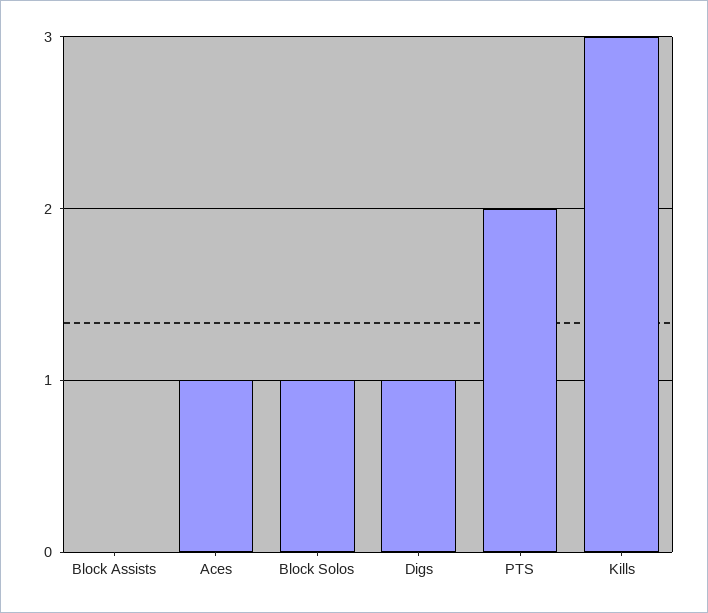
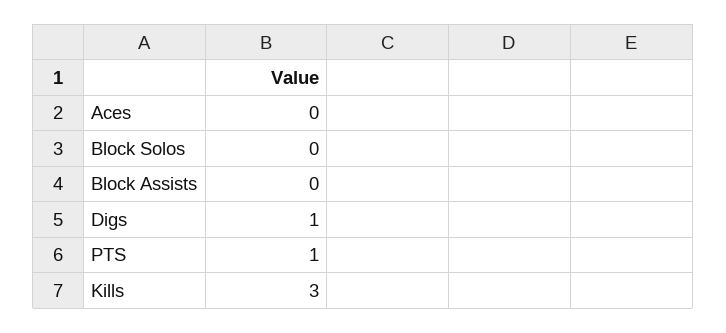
Aces: 1 -> 0
Block Solos: 1 -> 0
PTS: 2 -> 1

